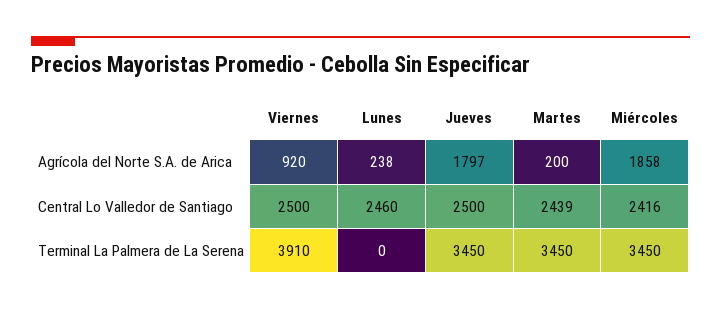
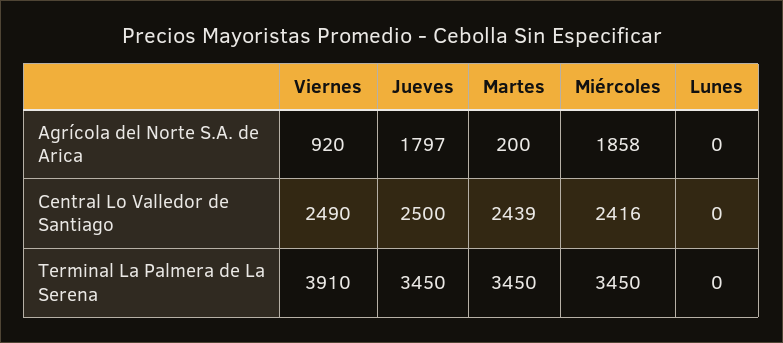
Lunes, Agrícola del Norte S.A. de Arica: 238 -> 0
Viernes, Central Lo Valledor de Santiago: 2500 -> 2490
Lunes, Central Lo Valledor de Santiago: 2460 -> 0

